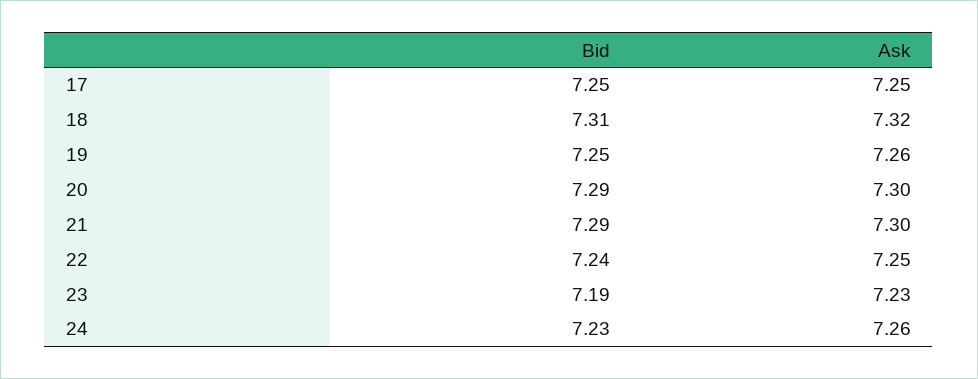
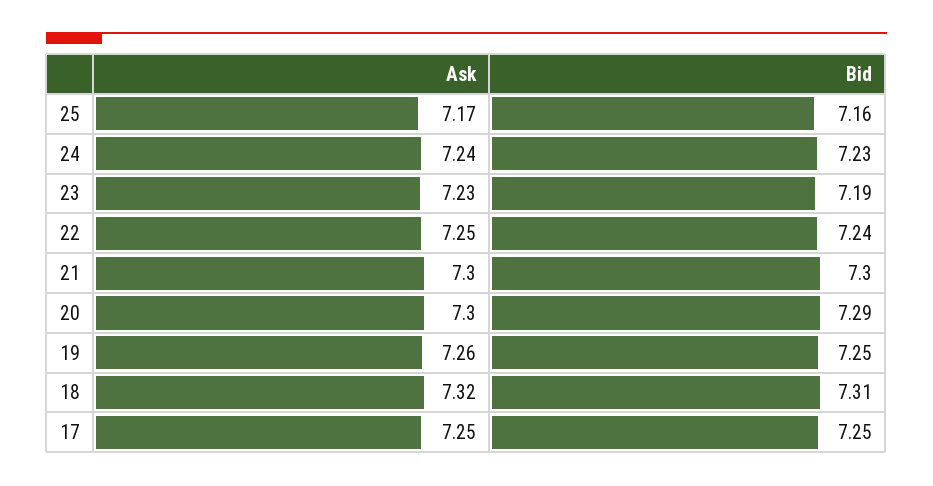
Bid, 21: 7.29 -> 7.3
Ask, 24: 7.26 -> 7.24
Ask, 25: none -> 7.17
Bid, 25: none -> 7.16

